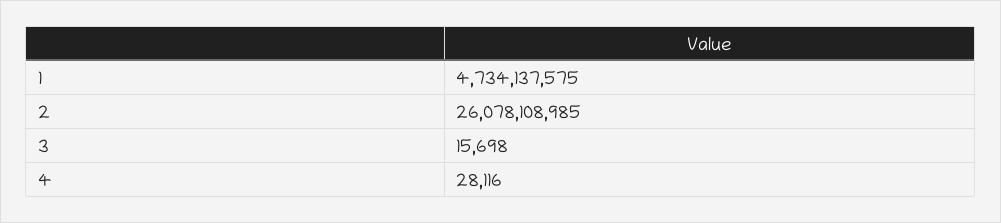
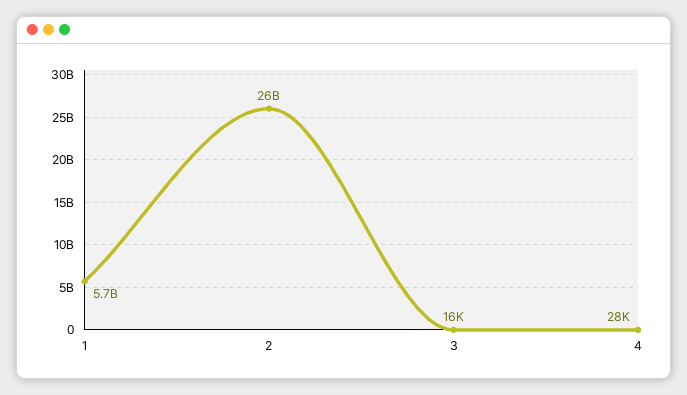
1: 4734137575 -> 5700000000

